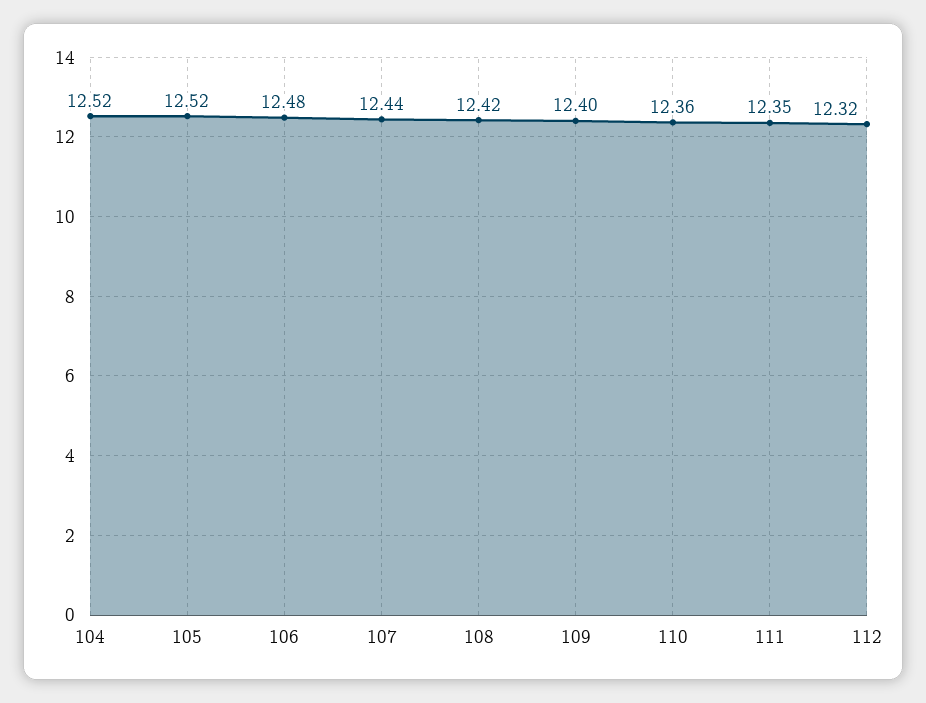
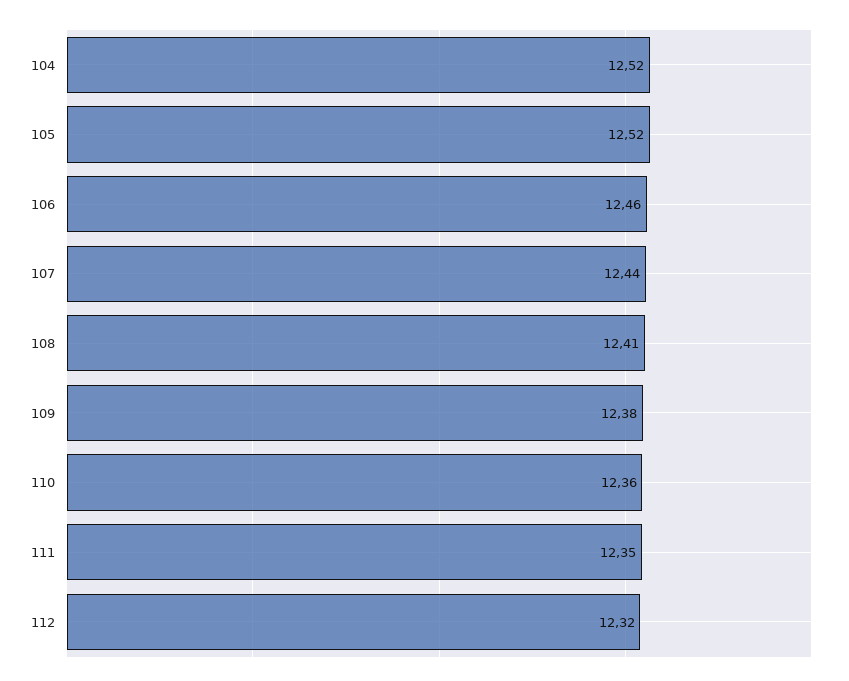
106: 12.48 -> 12.46
108: 12.42 -> 12.41
109: 12.4 -> 12.38

